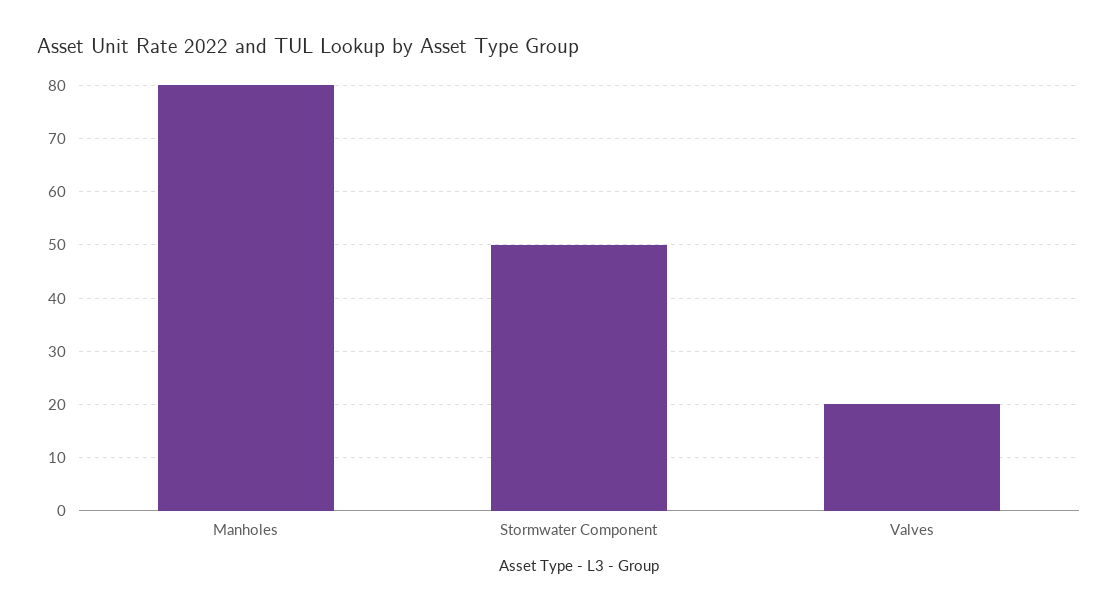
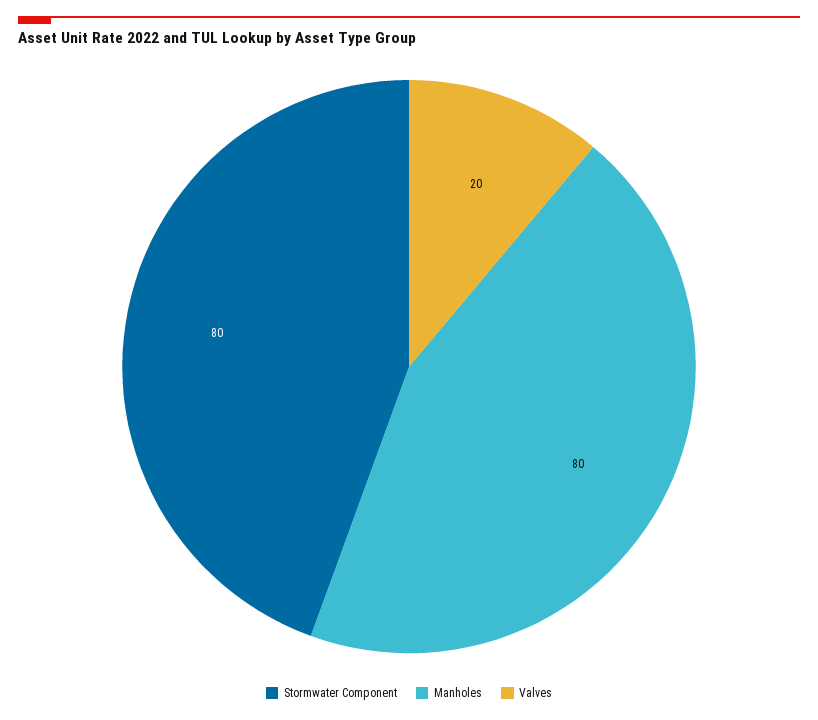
Stormwater Component: 50 -> 80

